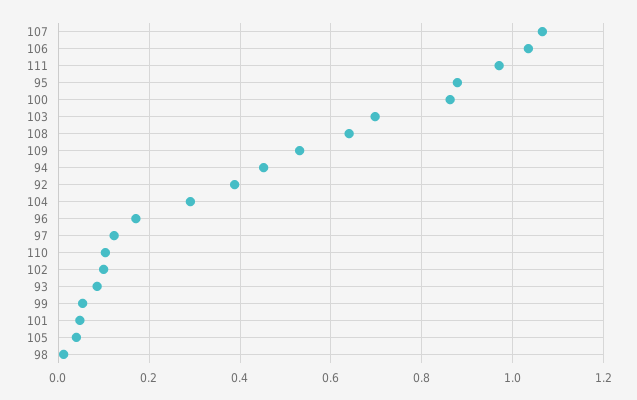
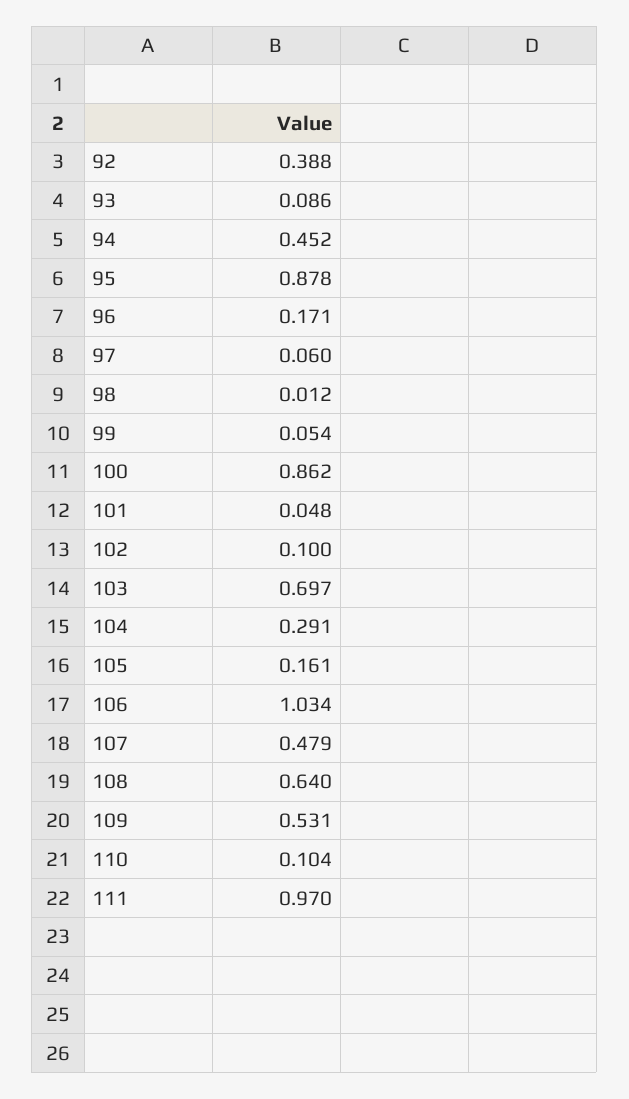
107: 1.06 -> 0.479
97: 0.12 -> 0.06
105: 0.04 -> 0.161

